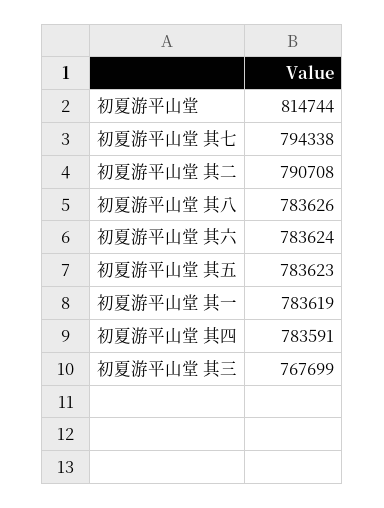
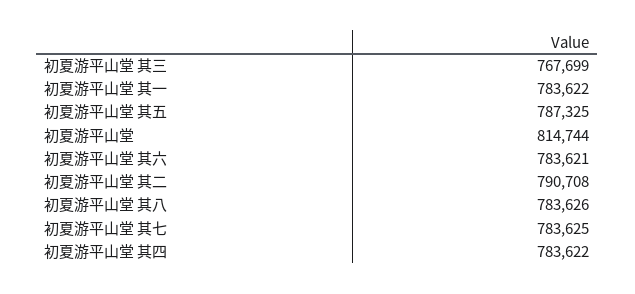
初夏游平山堂 其七: 794338 -> 783625
初夏游平山堂 其六: 783624 -> 783621
初夏游平山堂 其五: 783623 -> 787325
初夏游平山堂 其一: 783619 -> 783622
初夏游平山堂 其四: 783591 -> 783622

